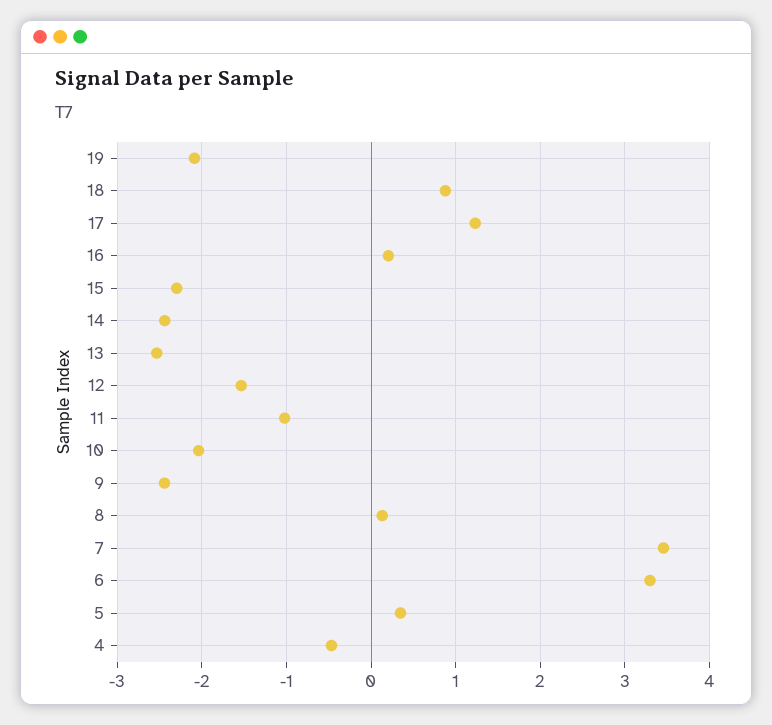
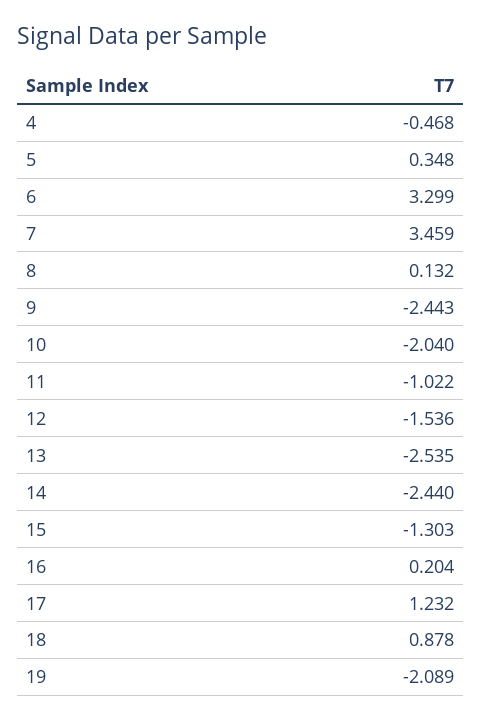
15: -2.3 -> -1.303

